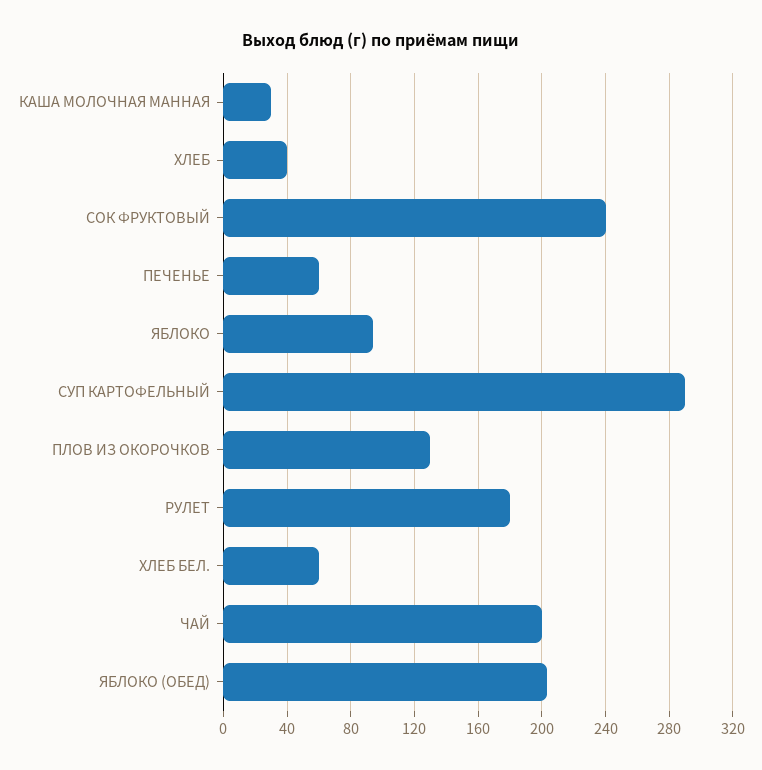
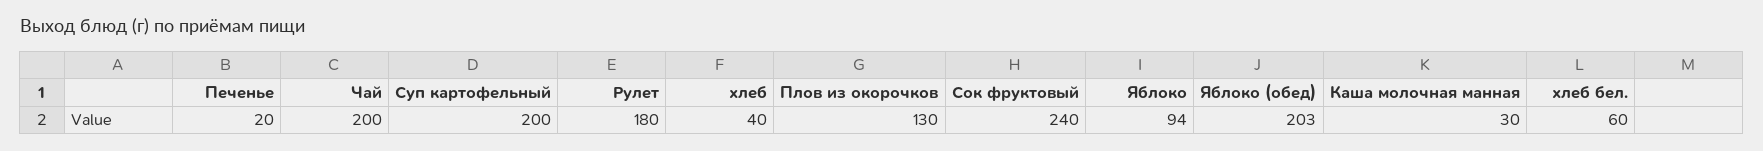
ПЕЧЕНЬЕ: 60 -> 20
СУП КАРТОФЕЛЬНЫЙ: 290 -> 200

